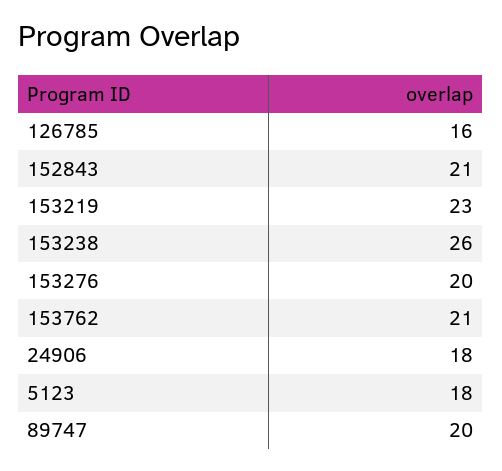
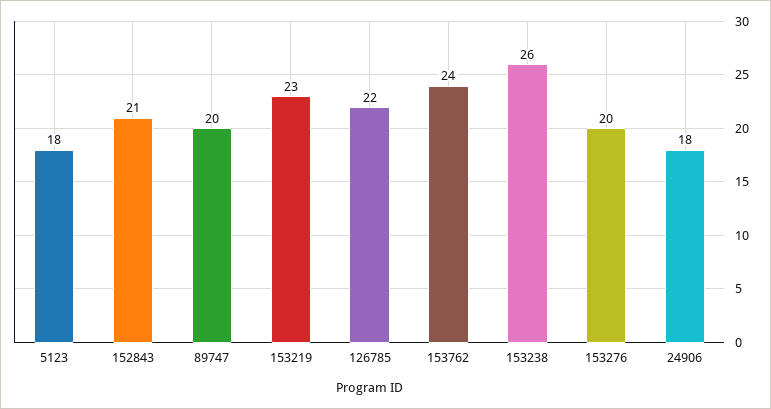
126785: 16 -> 22
153762: 21 -> 24

